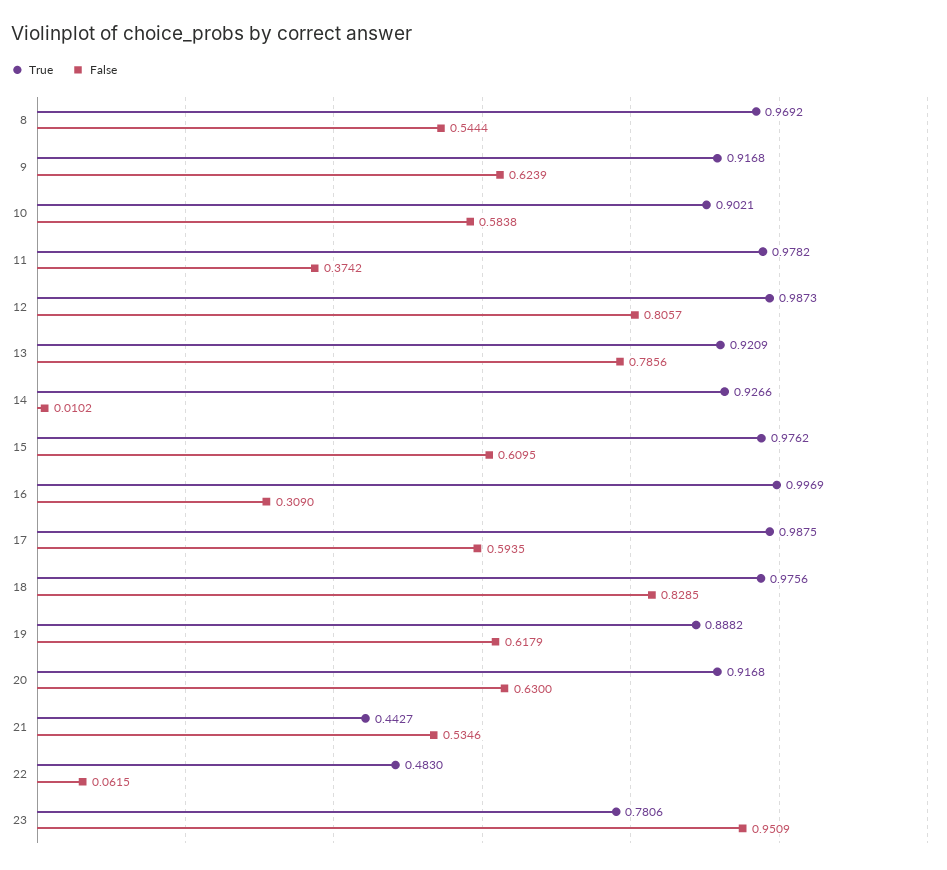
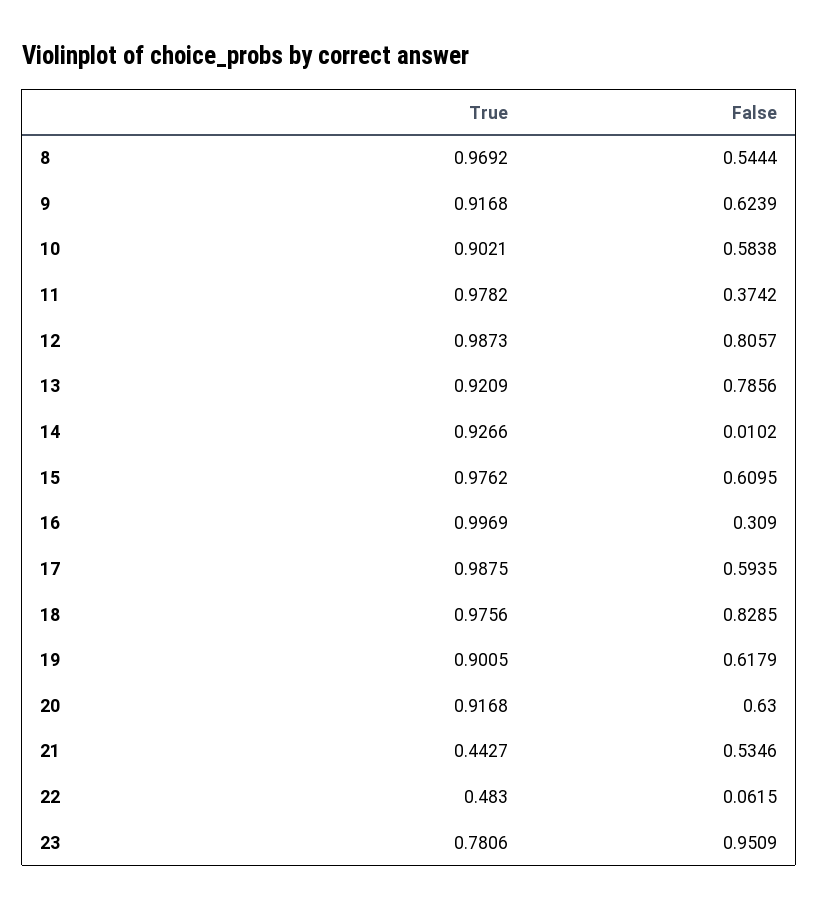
True, 19: 0.8882 -> 0.9005

